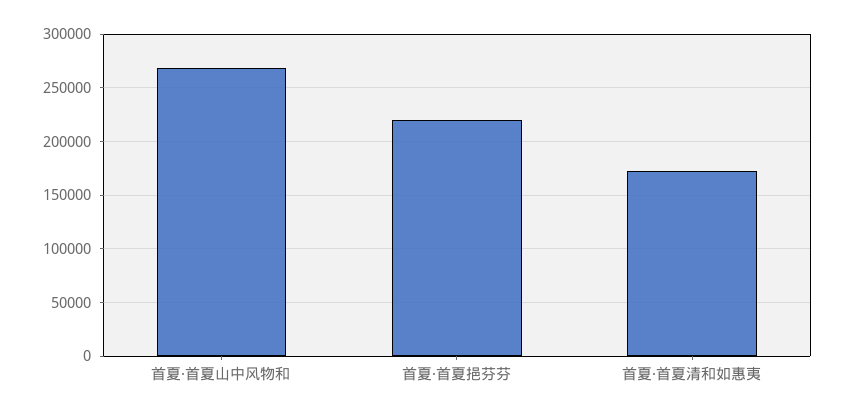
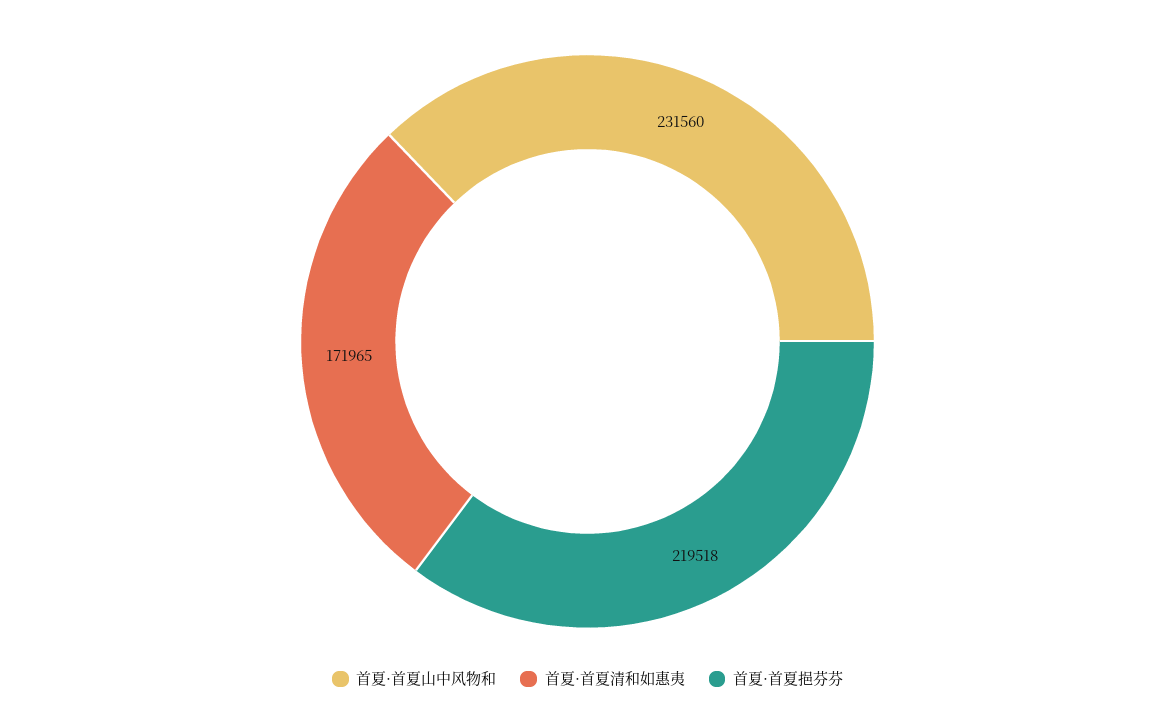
首夏·首夏山中风物和: 270000 -> 231560

